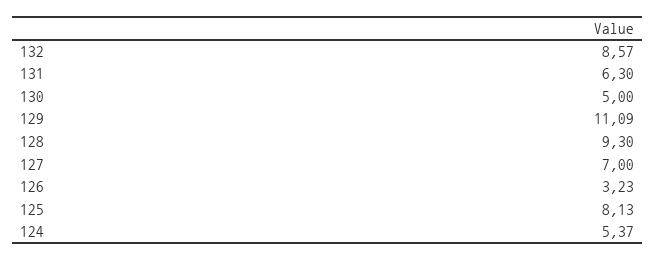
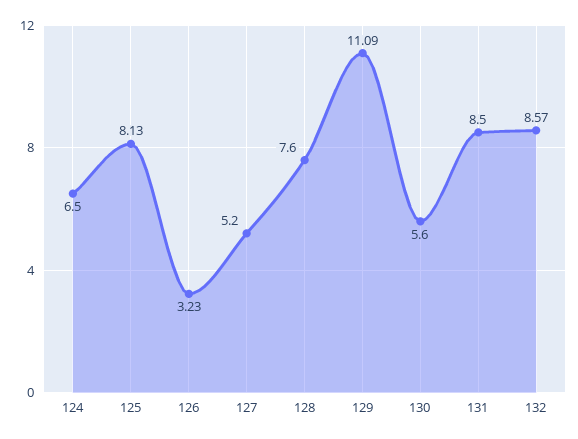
131: 6.3 -> 8.5
130: 5 -> 5.6
128: 9.3 -> 7.6
127: 7 -> 5.2
124: 5.37 -> 6.5

